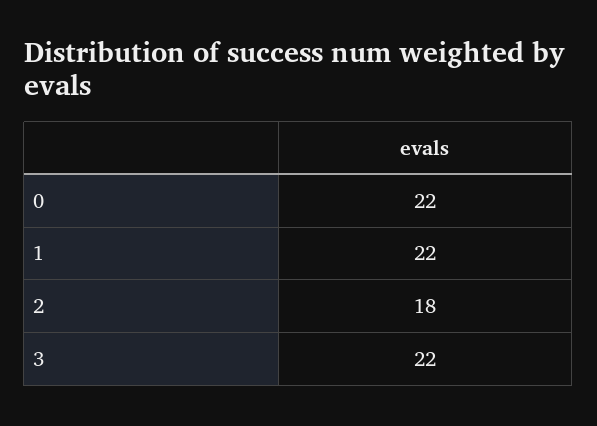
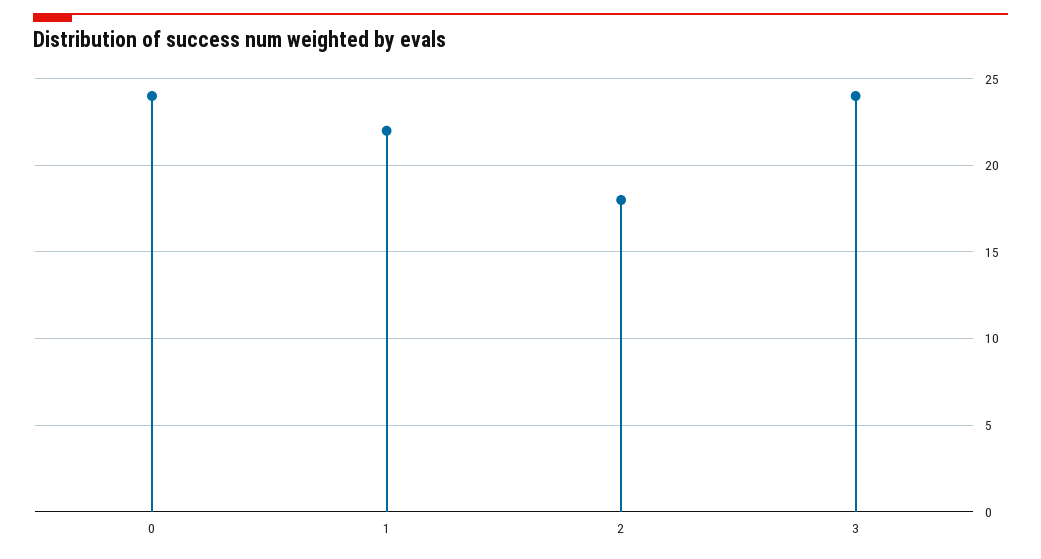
0: 22 -> 24
3: 22 -> 24

